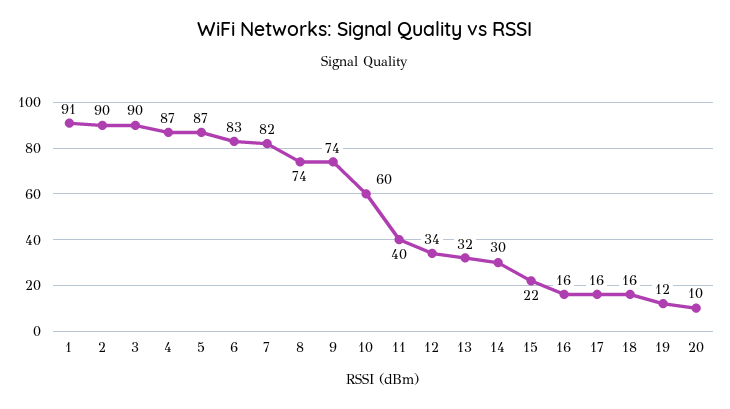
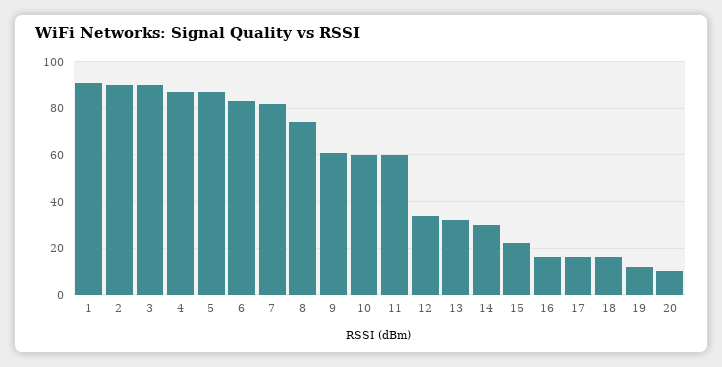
9: 74 -> 60
11: 40 -> 60

